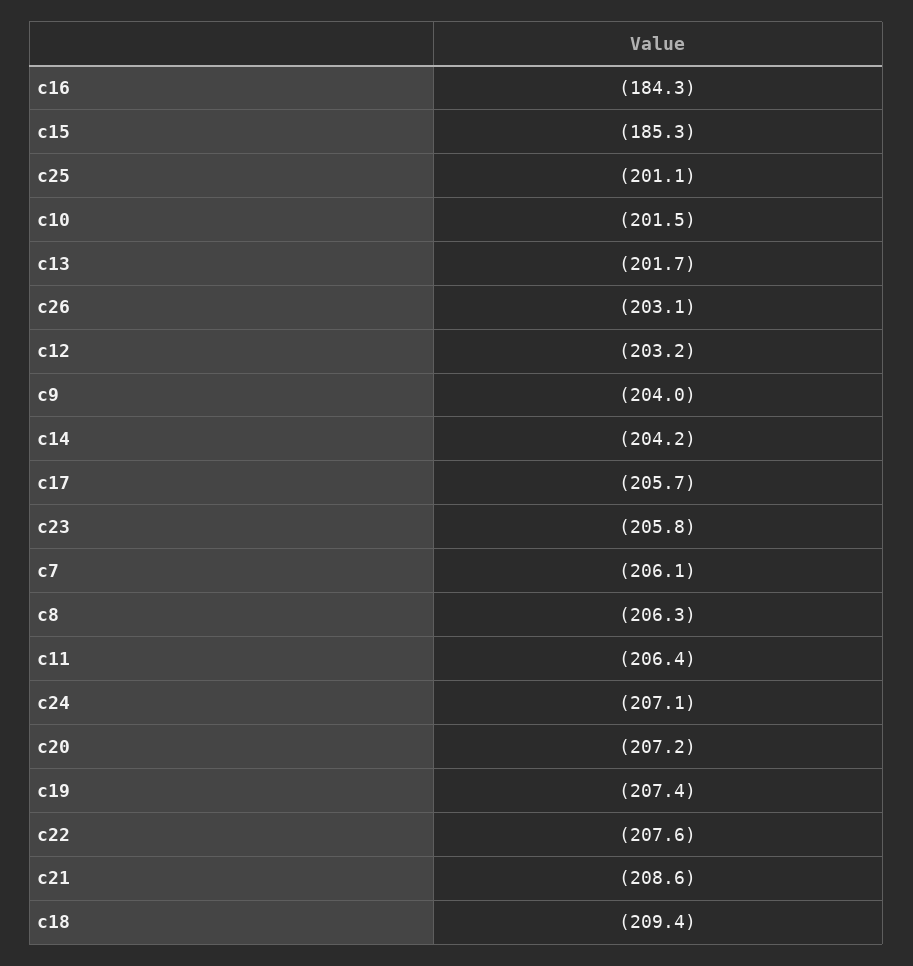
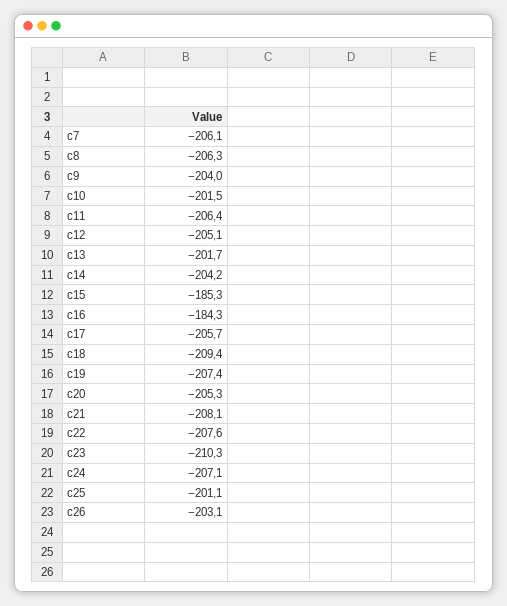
c12: -203.2 -> -205.1
c23: -205.8 -> -210.3
c20: -207.2 -> -205.3
c21: -208.6 -> -208.1

